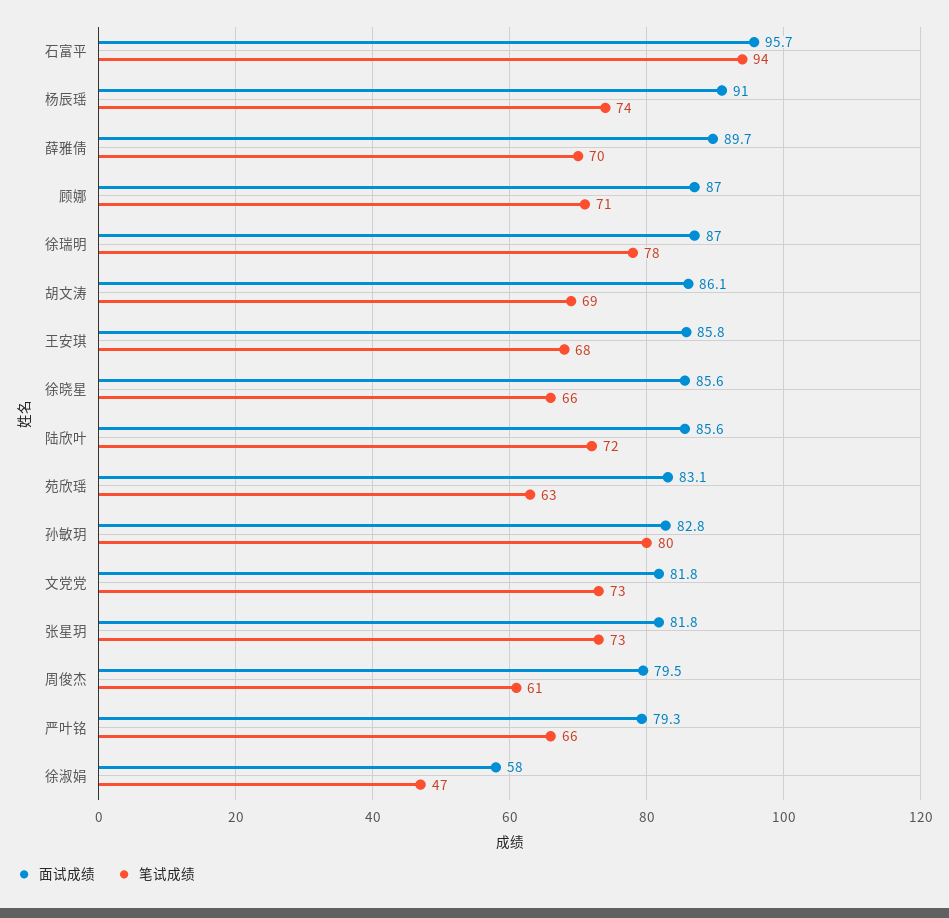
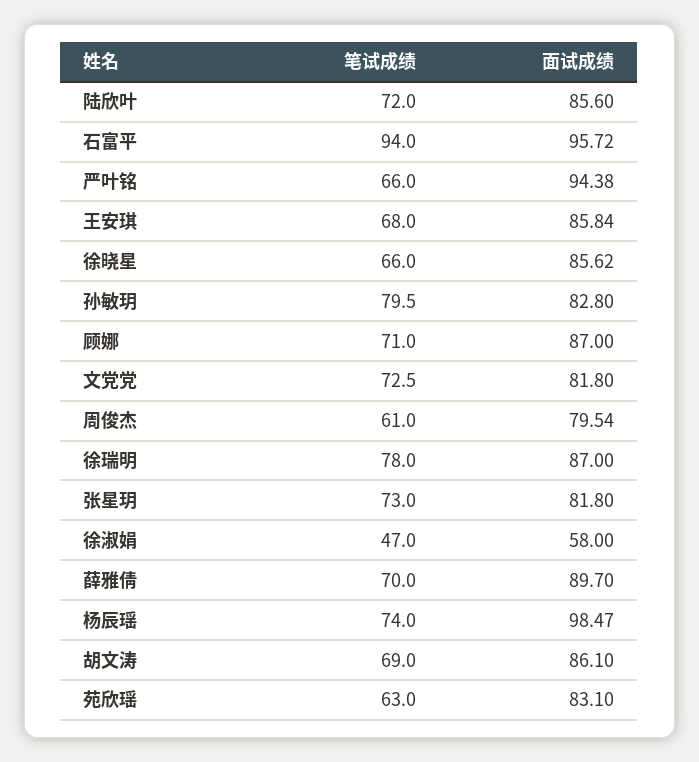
面试成绩, 杨辰瑶: 91 -> 98.47
面试成绩, 严叶铭: 79.3 -> 94.38

